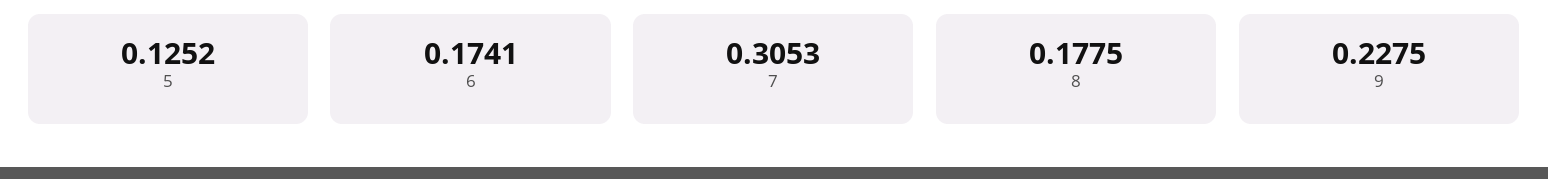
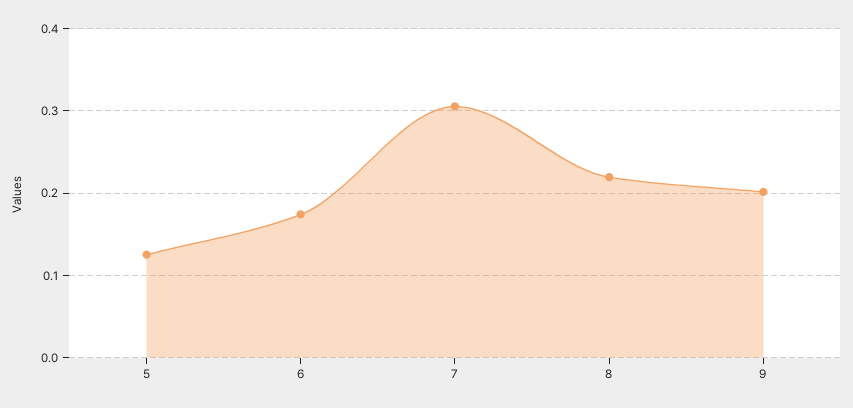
8: 0.1775 -> 0.22
9: 0.2275 -> 0.2

